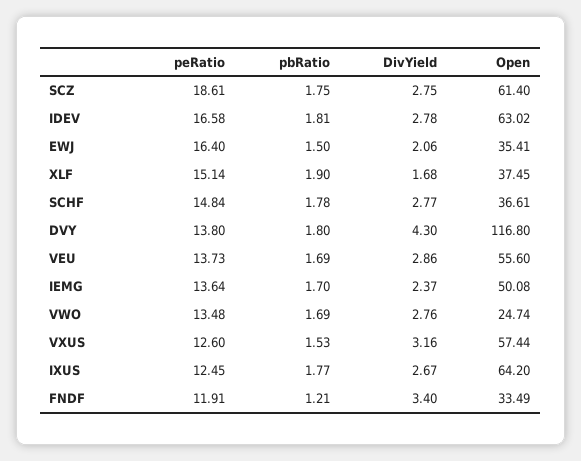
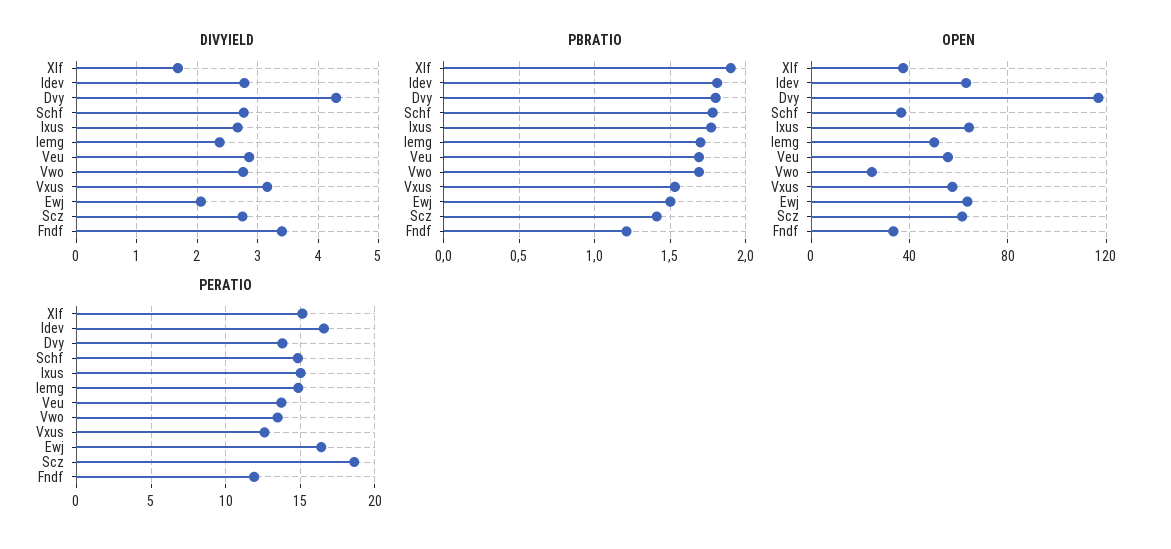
pbRatio, SCZ: 1.75 -> 1.4
Open, EWJ: 35.41 -> 65
peRatio, IEMG: 13.64 -> 15
peRatio, IXUS: 12.45 -> 15

